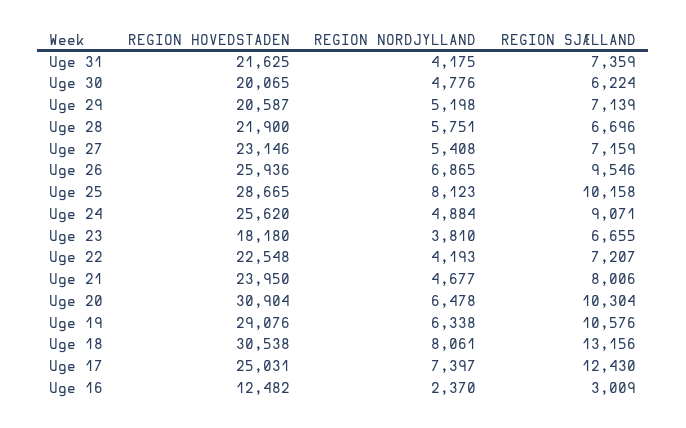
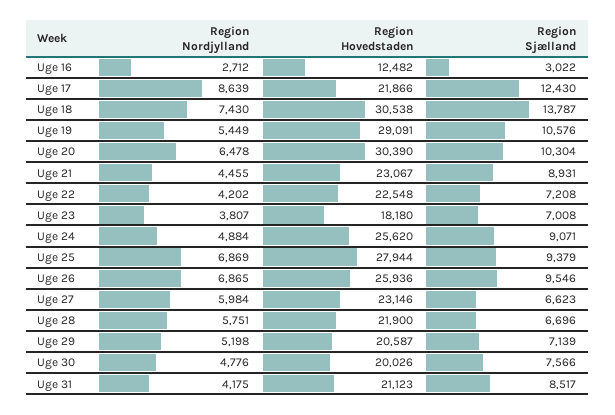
REGION HOVEDSTADEN, Uge 31: 21625 -> 21123
REGION SJÆLLAND, Uge 31: 7359 -> 8517
REGION HOVEDSTADEN, Uge 30: 20065 -> 20026
REGION SJÆLLAND, Uge 30: 6224 -> 7566
REGION NORDJYLLAND, Uge 27: 5408 -> 5984
REGION SJÆLLAND, Uge 27: 7159 -> 6623
REGION HOVEDSTADEN, Uge 25: 28665 -> 27944
REGION NORDJYLLAND, Uge 25: 8123 -> 6869
REGION SJÆLLAND, Uge 25: 10158 -> 9379
REGION NORDJYLLAND, Uge 23: 3810 -> 3807
REGION SJÆLLAND, Uge 23: 6655 -> 7008
REGION NORDJYLLAND, Uge 22: 4193 -> 4202
REGION SJÆLLAND, Uge 22: 7207 -> 7208
REGION HOVEDSTADEN, Uge 21: 23950 -> 23067
REGION NORDJYLLAND, Uge 21: 4677 -> 4455
REGION SJÆLLAND, Uge 21: 8006 -> 8931
REGION HOVEDSTADEN, Uge 20: 30904 -> 30390
REGION HOVEDSTADEN, Uge 19: 29076 -> 29091
REGION NORDJYLLAND, Uge 19: 6338 -> 5449
REGION NORDJYLLAND, Uge 18: 8061 -> 7430
REGION SJÆLLAND, Uge 18: 13156 -> 13787
REGION HOVEDSTADEN, Uge 17: 25031 -> 21866
REGION NORDJYLLAND, Uge 17: 7397 -> 8639
REGION NORDJYLLAND, Uge 16: 2370 -> 2712
REGION SJÆLLAND, Uge 16: 3009 -> 3022

